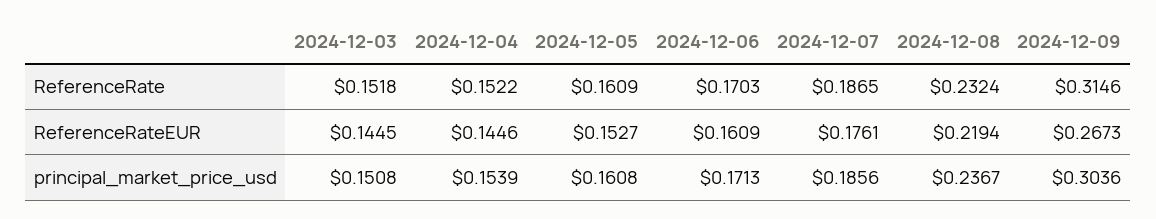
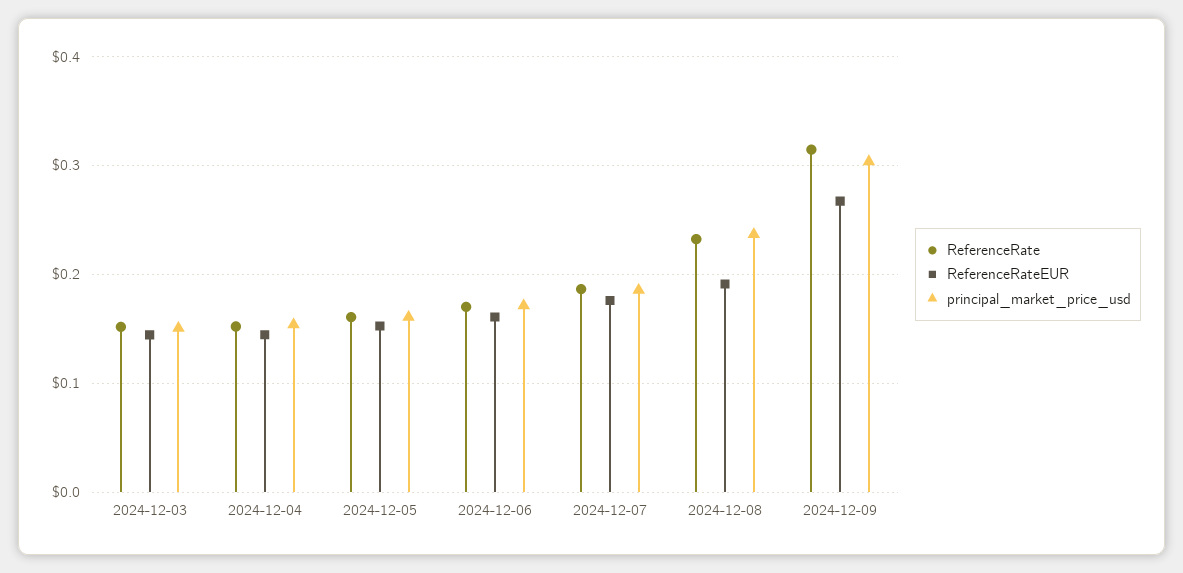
ReferenceRateEUR, 2024-12-08: 0.2194 -> 0.19

